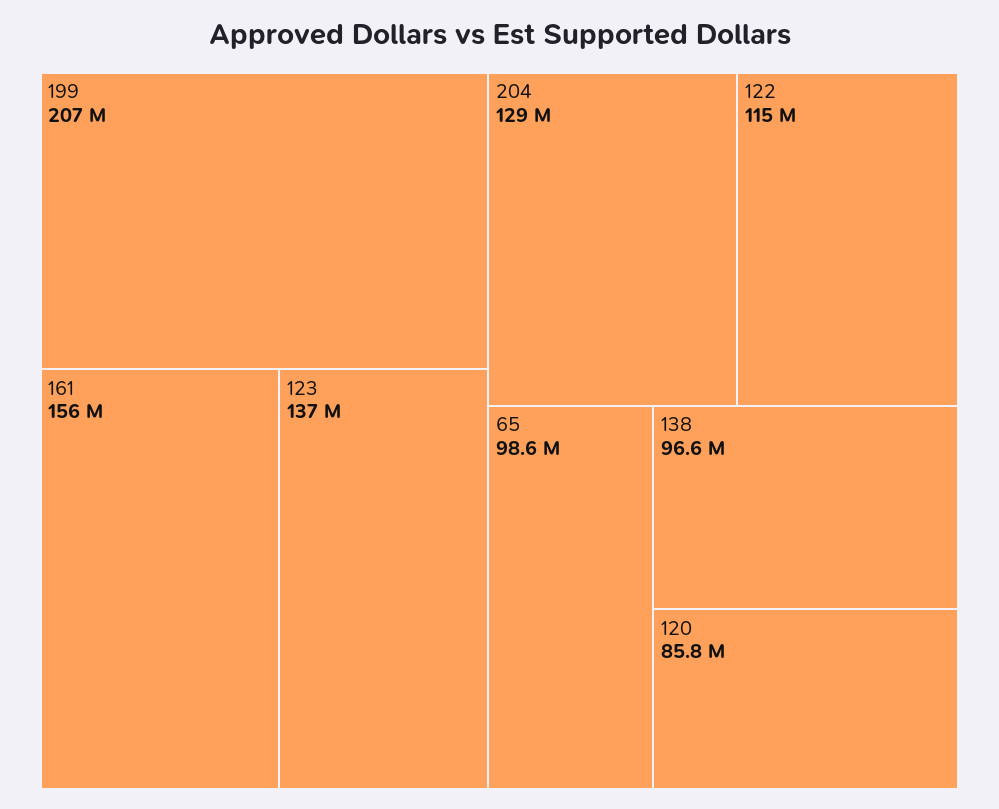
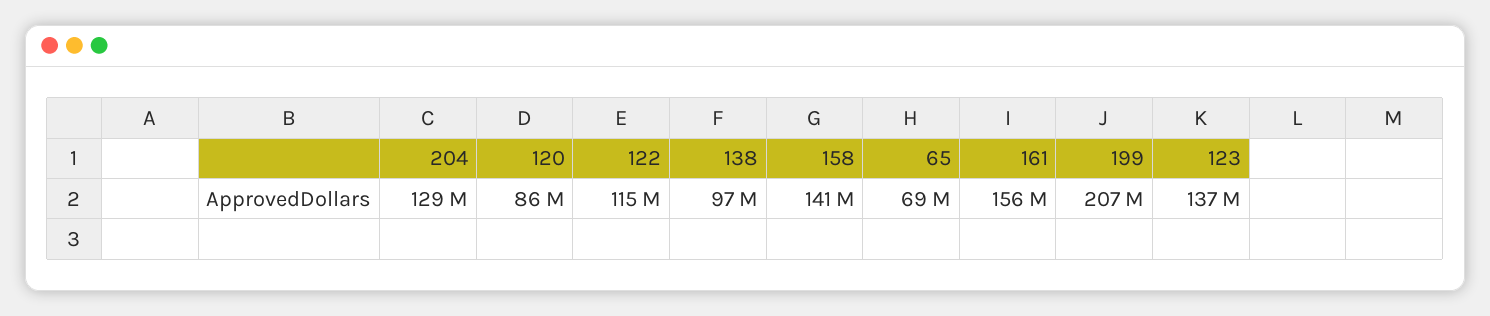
65: 98600000 -> 69000000
158: none -> 141000000

